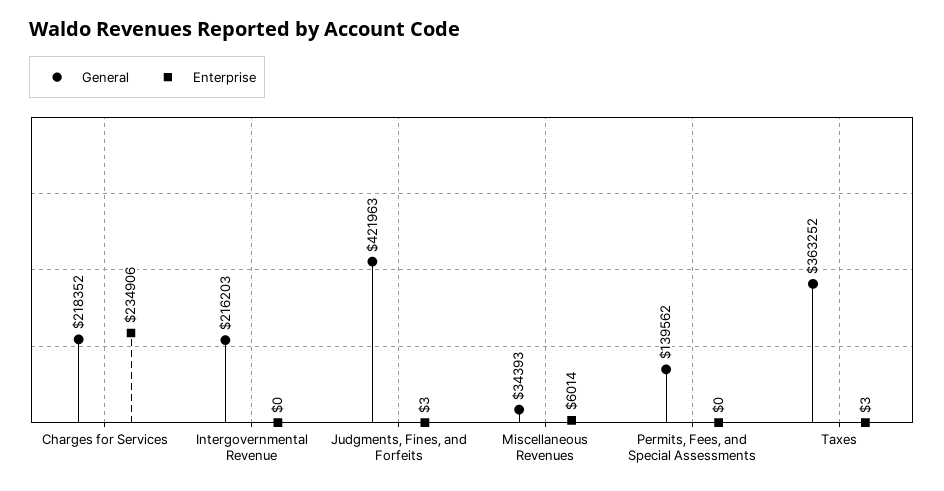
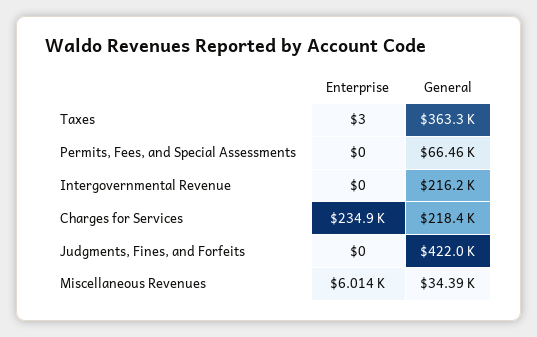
Enterprise, Judgments, Fines, and Forfeits: 3 -> 0
General, Permits, Fees, and Special Assessments: 139562 -> 66460

